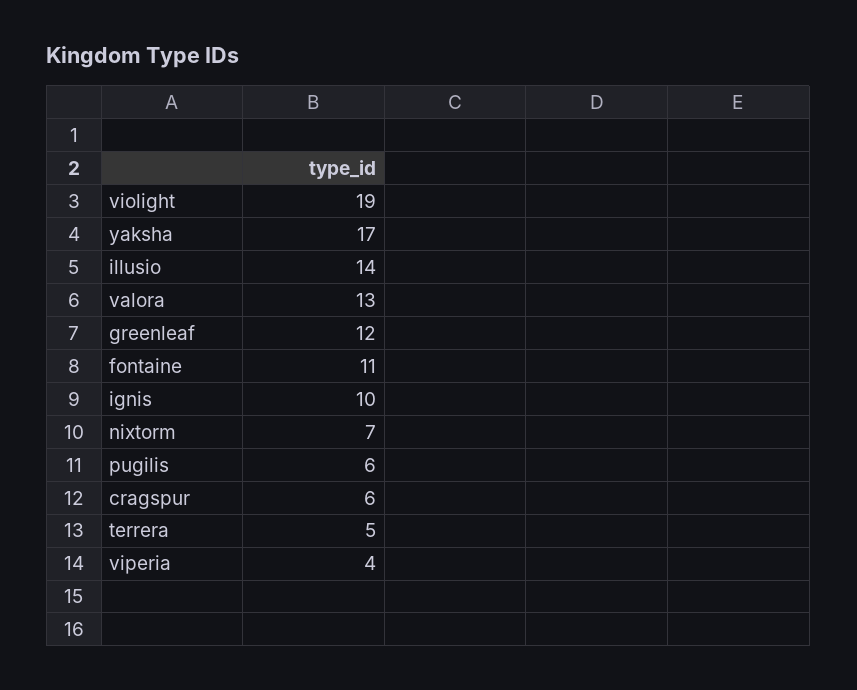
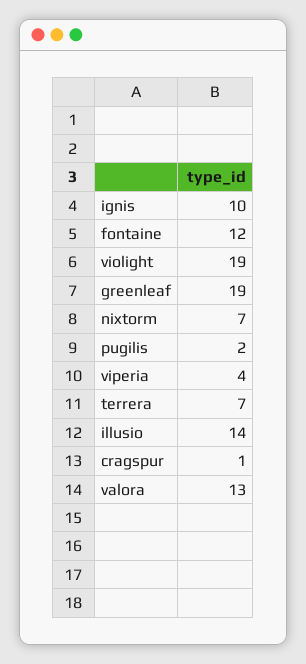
yaksha: 17 -> none
greenleaf: 12 -> 19
fontaine: 11 -> 12
pugilis: 6 -> 2
cragspur: 6 -> 1
terrera: 5 -> 7

